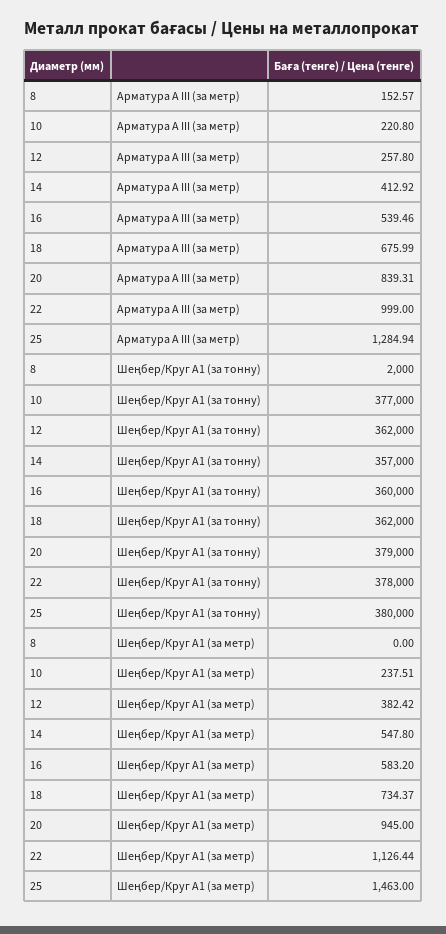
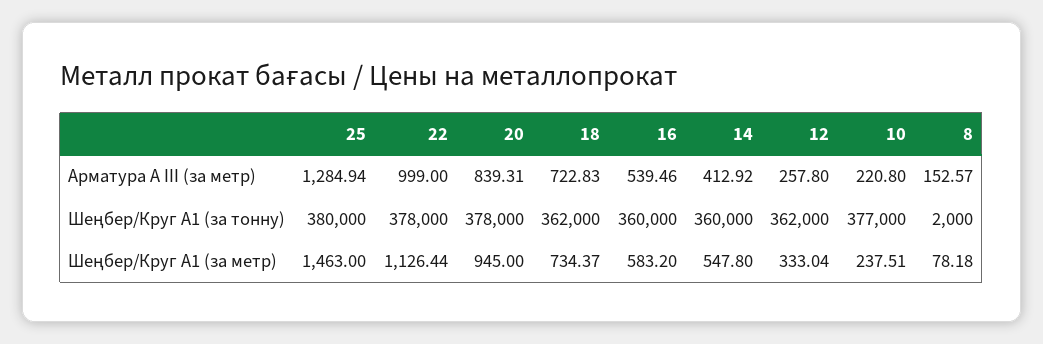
18, Арматура А III (за метр): 675.99 -> 722.83
14, Шеңбер/Круг А1 (за тонну): 357000 -> 360000
20, Шеңбер/Круг А1 (за тонну): 379000 -> 378000
8, Шеңбер/Круг А1 (за метр): 0 -> 78.18
12, Шеңбер/Круг А1 (за метр): 382.42 -> 333.04

